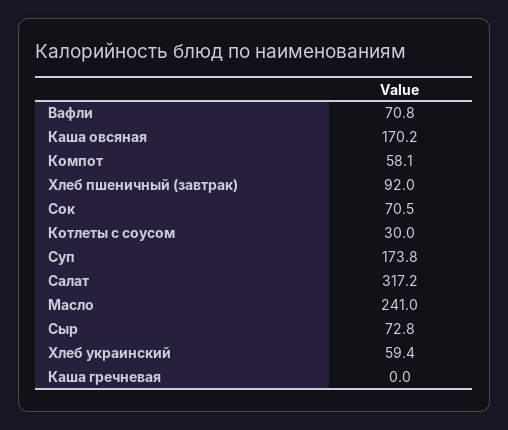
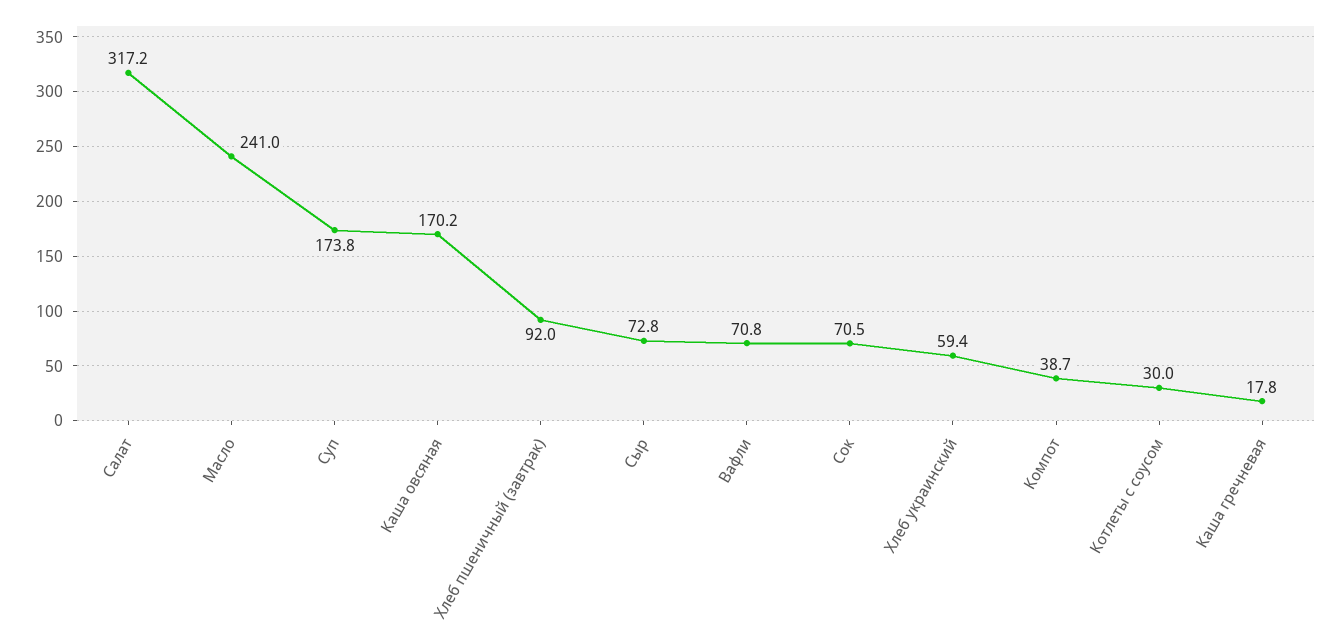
Компот: 58.1 -> 38.7
Каша гречневая: 0 -> 17.8

